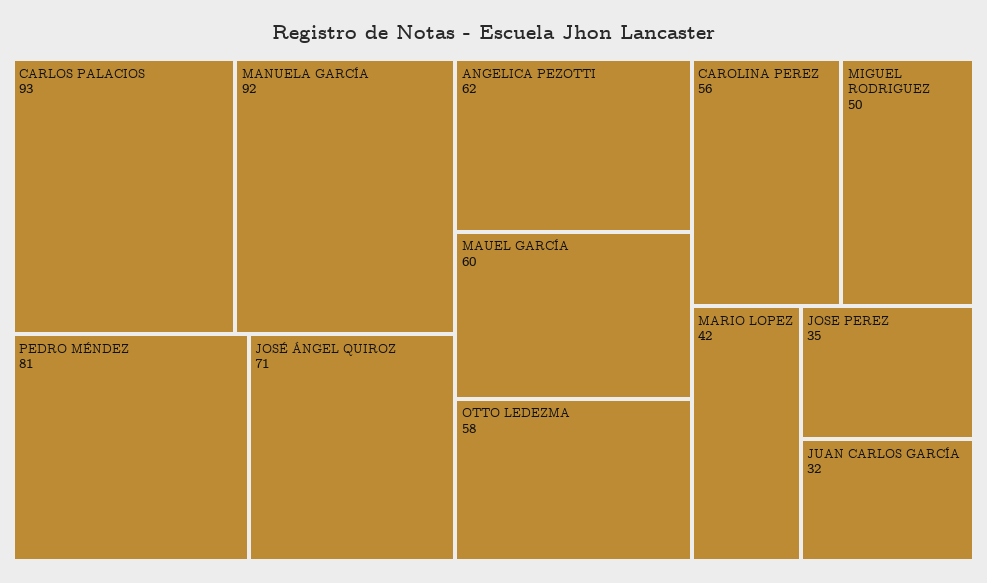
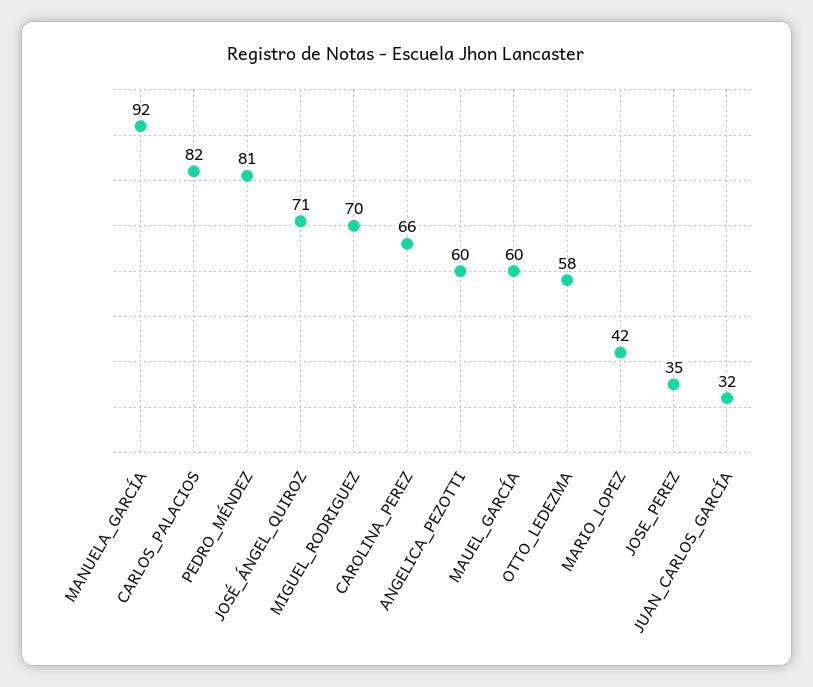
CARLOS PALACIOS: 93 -> 82
ANGELICA PEZOTTI: 62 -> 60
CAROLINA PEREZ: 56 -> 66
MIGUEL RODRIGUEZ: 50 -> 70

